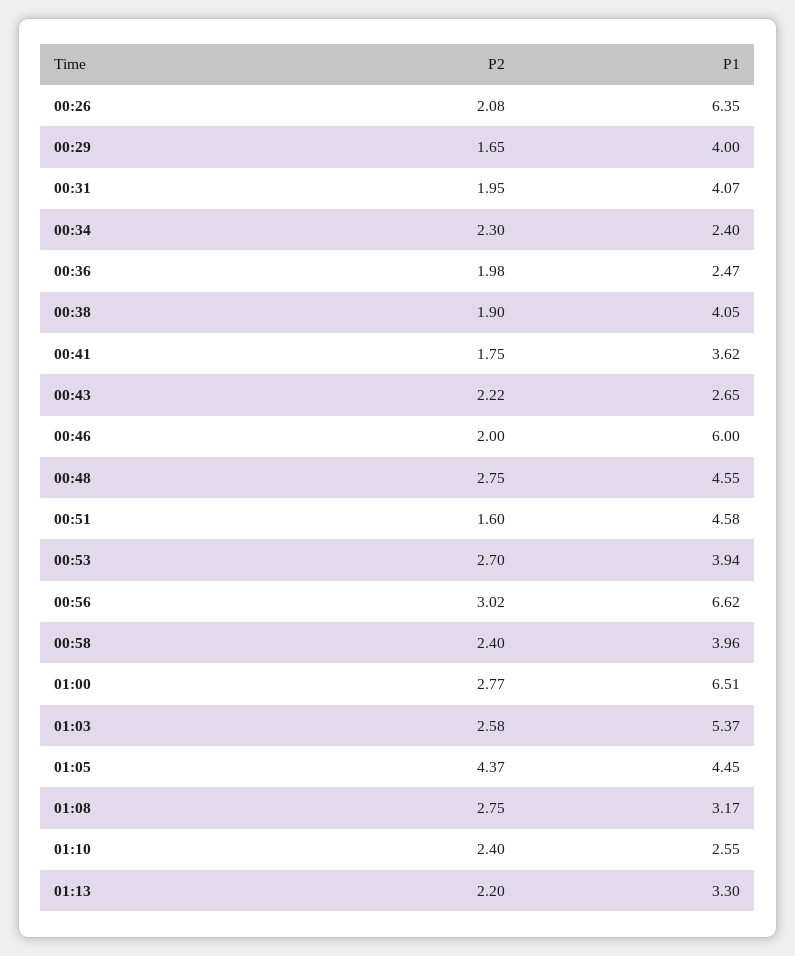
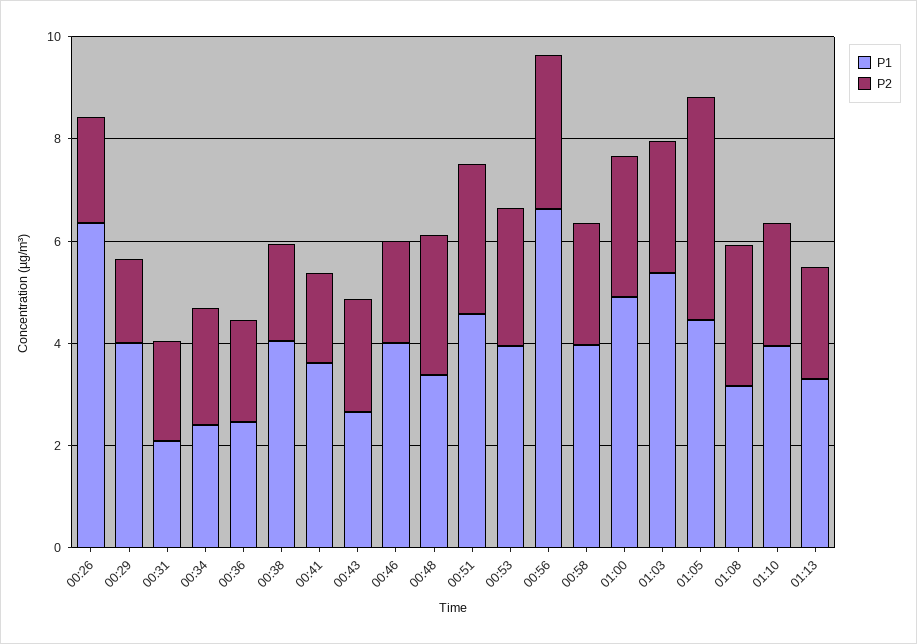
P1, 00:31: 4.07 -> 2
P1, 00:46: 6 -> 4
P1, 00:48: 4.55 -> 3.5
P2, 00:51: 1.6 -> 3
P1, 01:00: 6.51 -> 5
P1, 01:10: 2.55 -> 4

